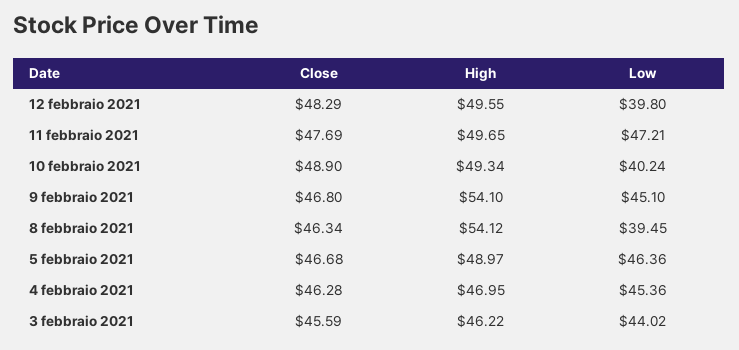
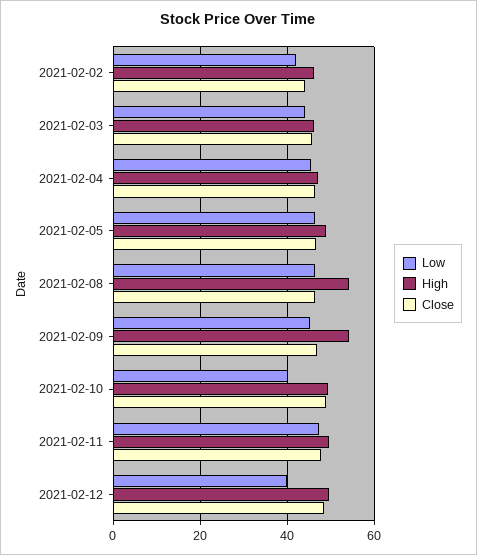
Low, 8 febbraio 2021: 39.45 -> 46
Low, 2021-02-02: none -> 42
High, 2021-02-02: none -> 46
Close, 2021-02-02: none -> 44

